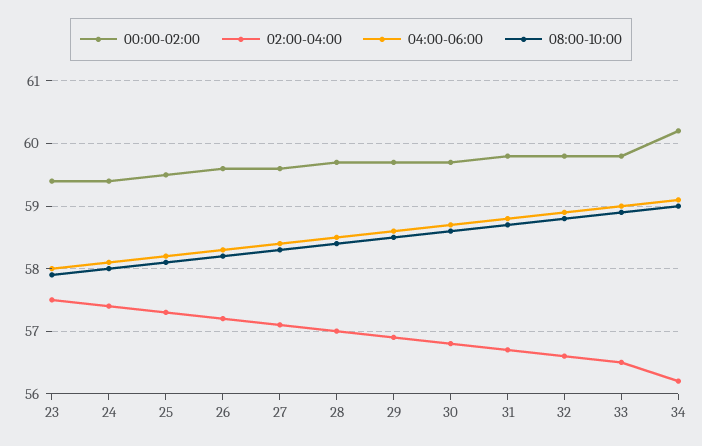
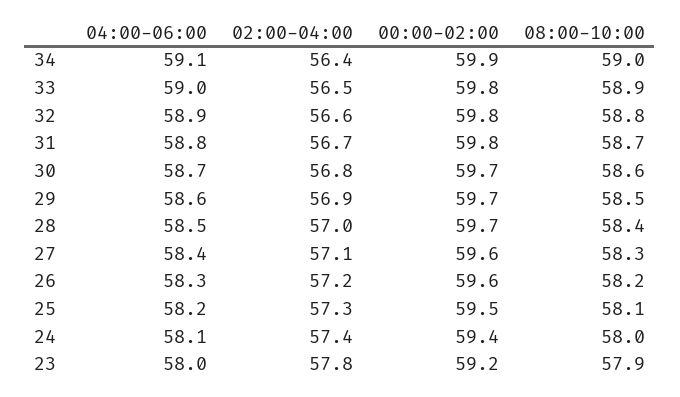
00:00-02:00, 23: 59.4 -> 59.2
02:00-04:00, 23: 57.5 -> 57.8
00:00-02:00, 34: 60.2 -> 59.9
02:00-04:00, 34: 56.2 -> 56.4

